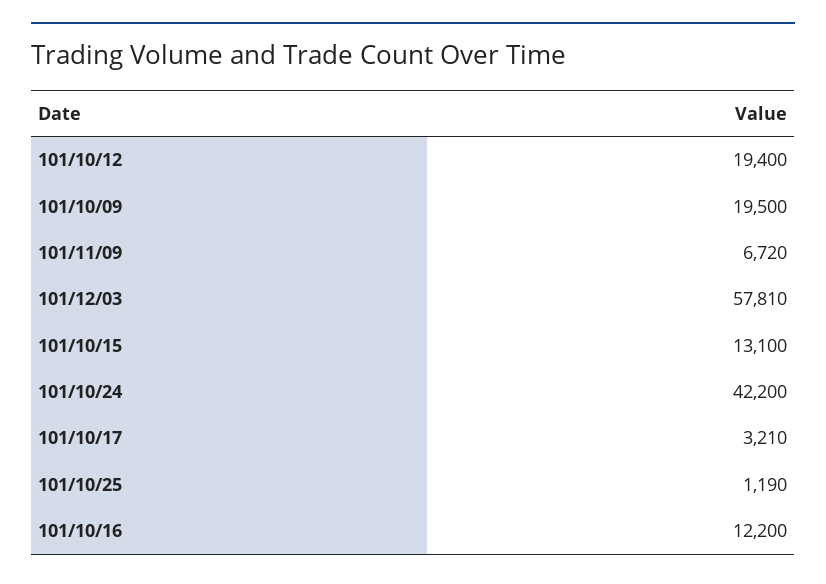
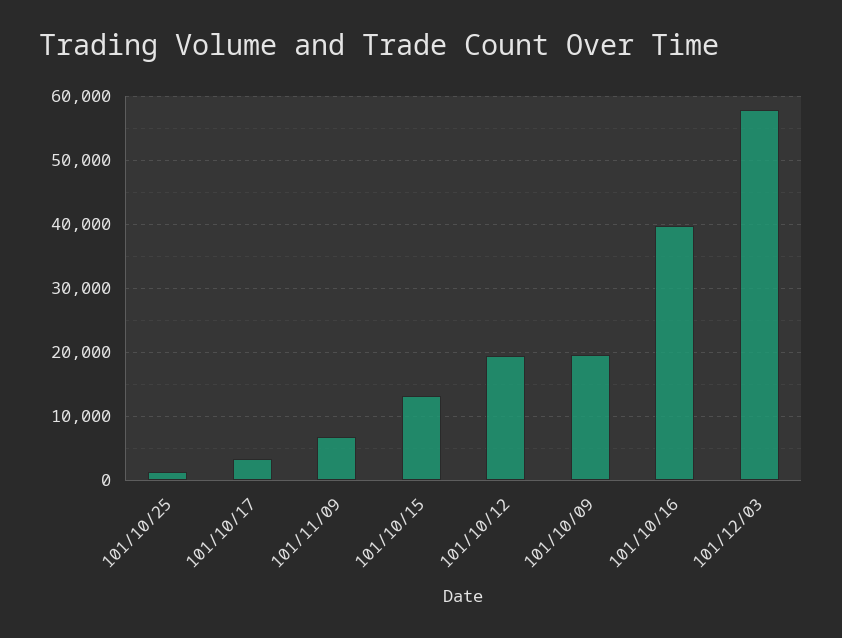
101/10/24: 42200 -> none
101/10/16: 12200 -> 40000

